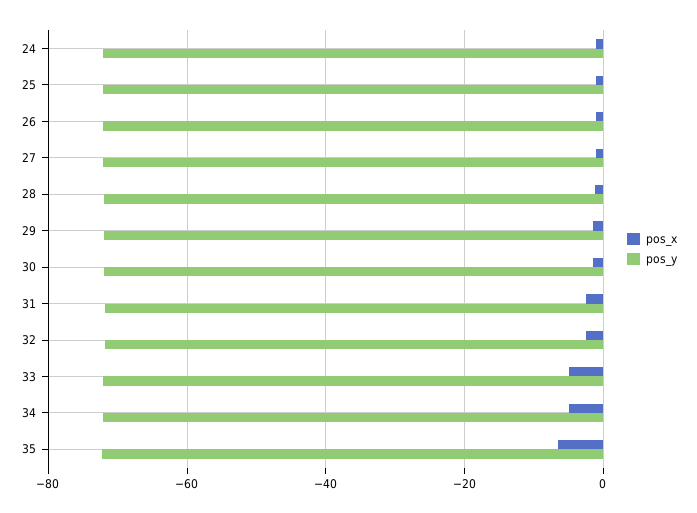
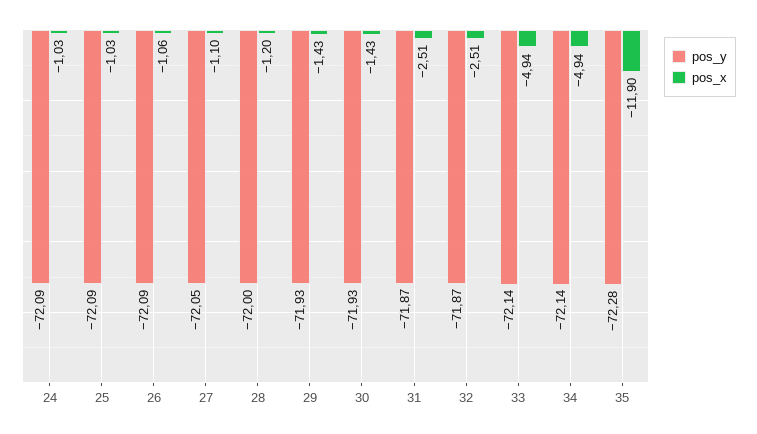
pos_x, 35: -6 -> -11.9

